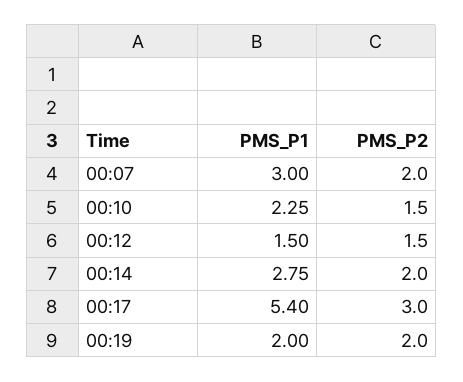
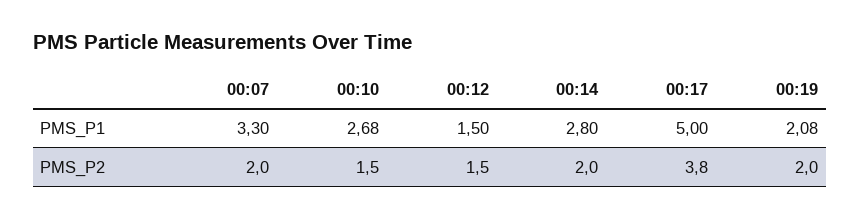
PMS_P1, 00:07: 3 -> 3.3
PMS_P1, 00:10: 2.25 -> 2.68
PMS_P1, 00:14: 2.75 -> 2.8
PMS_P1, 00:17: 5.4 -> 5
PMS_P2, 00:17: 3 -> 3.8
PMS_P1, 00:19: 2 -> 2.08

